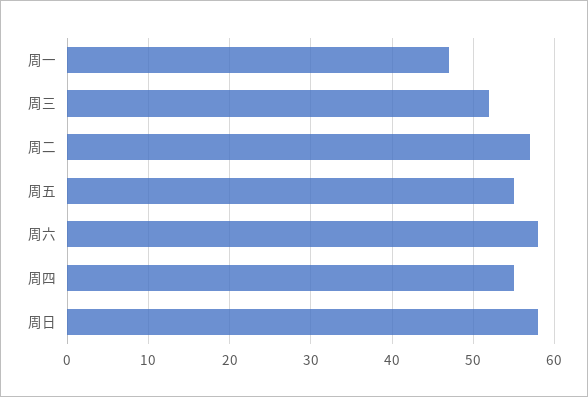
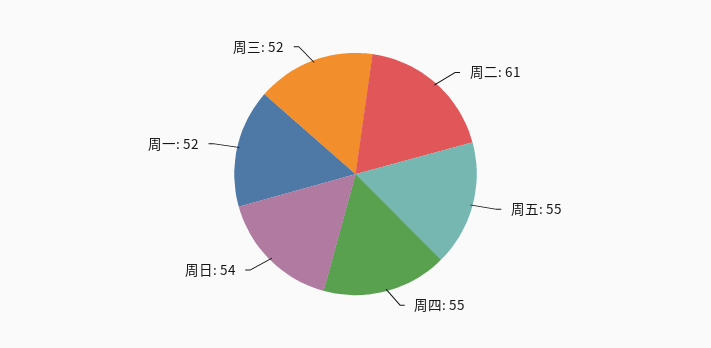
周一: 47 -> 52
周二: 57 -> 61
周六: 58 -> none
周日: 58 -> 54

